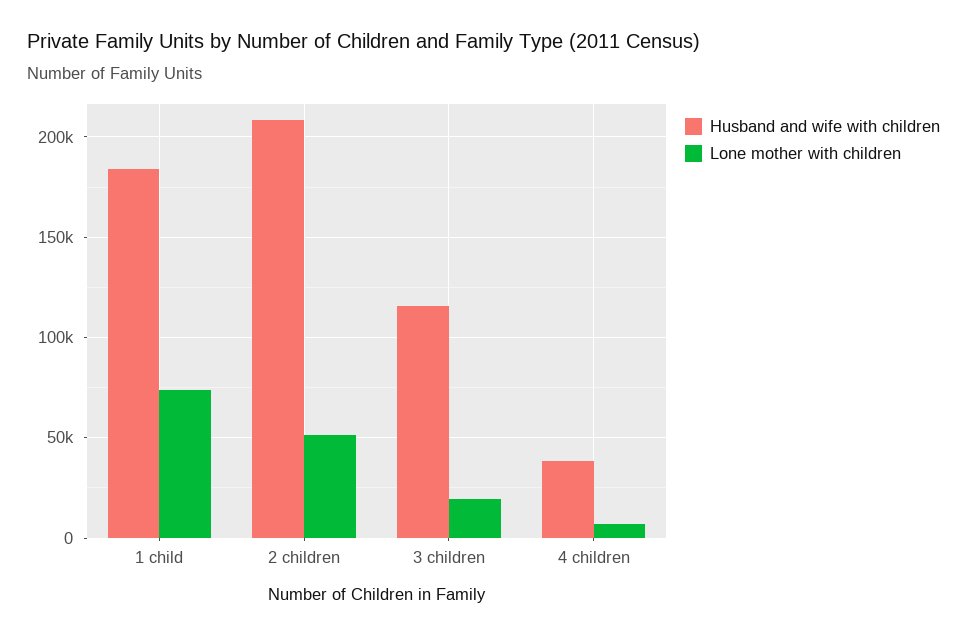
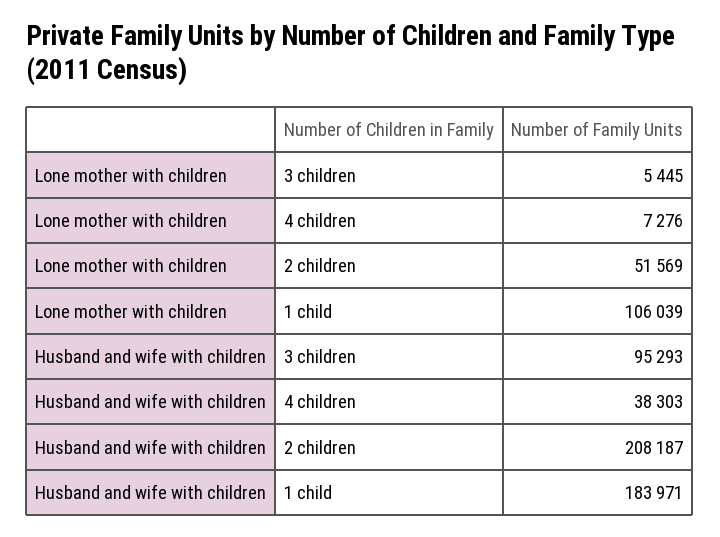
Lone mother with children, 1 child: 75000 -> 106039
Husband and wife with children, 3 children: 115000 -> 95293
Lone mother with children, 3 children: 20000 -> 5445

